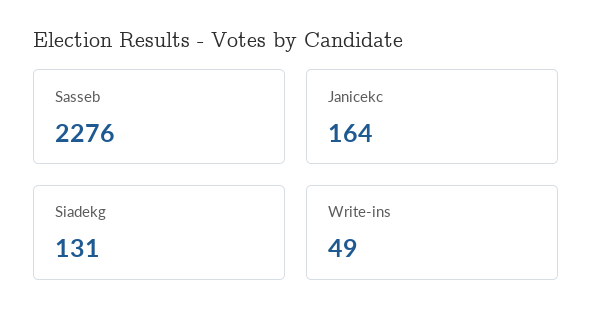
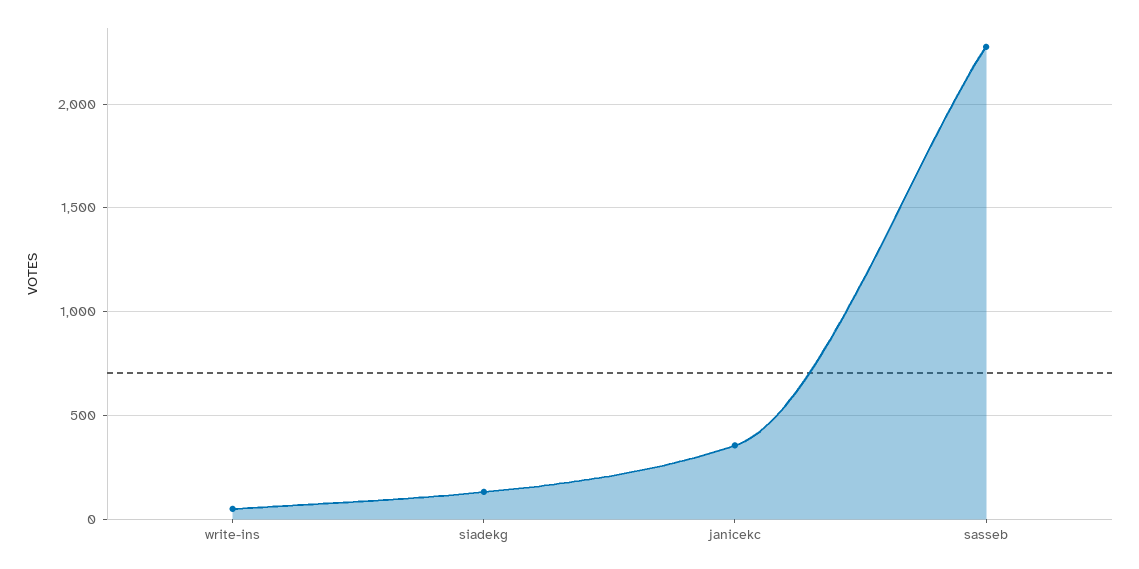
Janicekc: 164 -> 350

